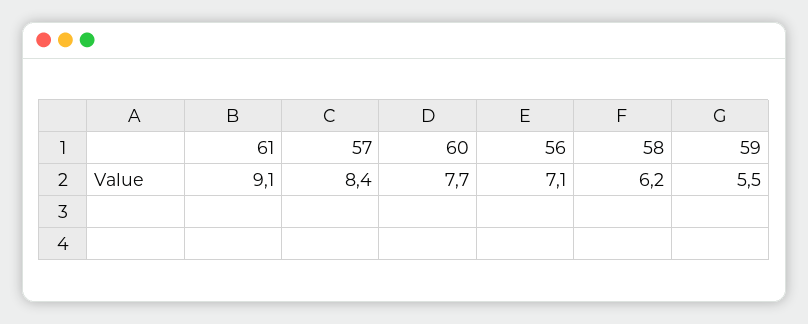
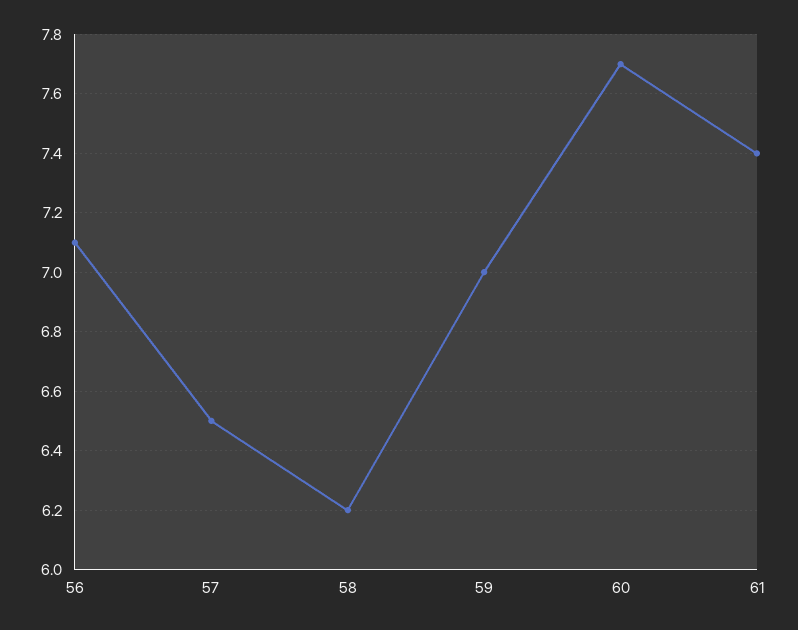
61: 9.1 -> 7.4
57: 8.4 -> 6.5
59: 5.5 -> 7

